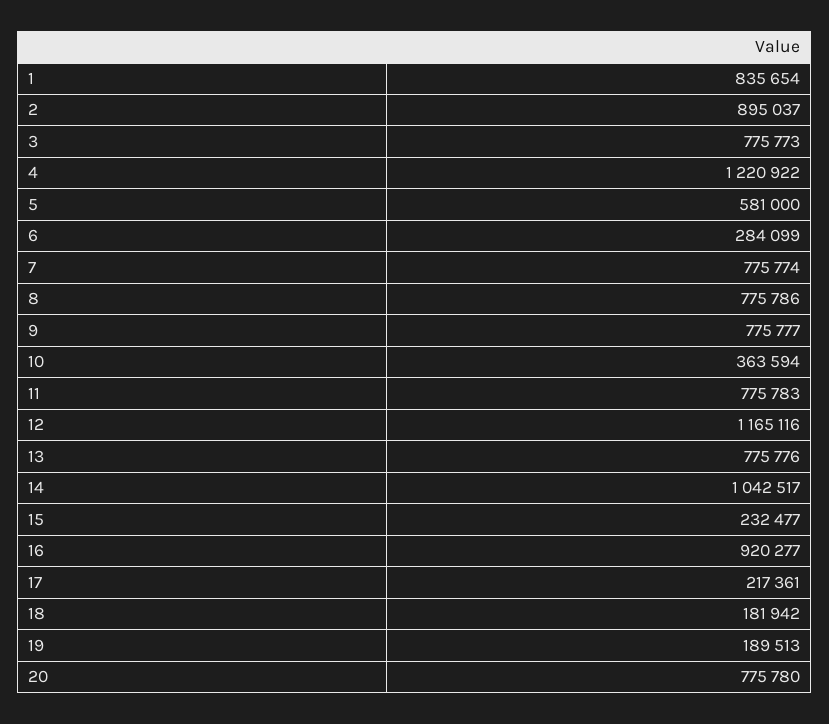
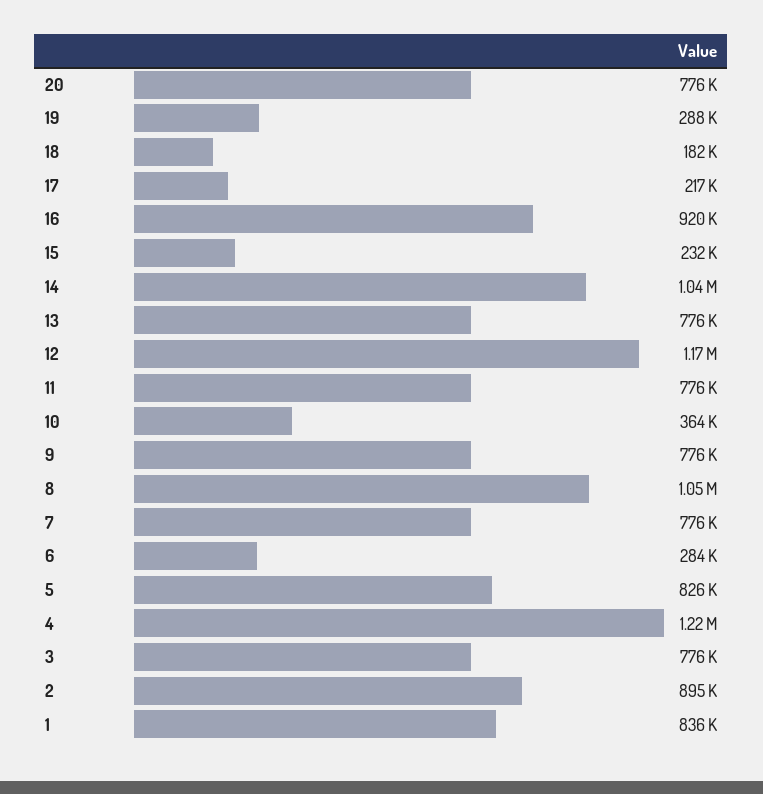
5: 581000 -> 826000
8: 775786 -> 1050000
19: 189513 -> 288000

